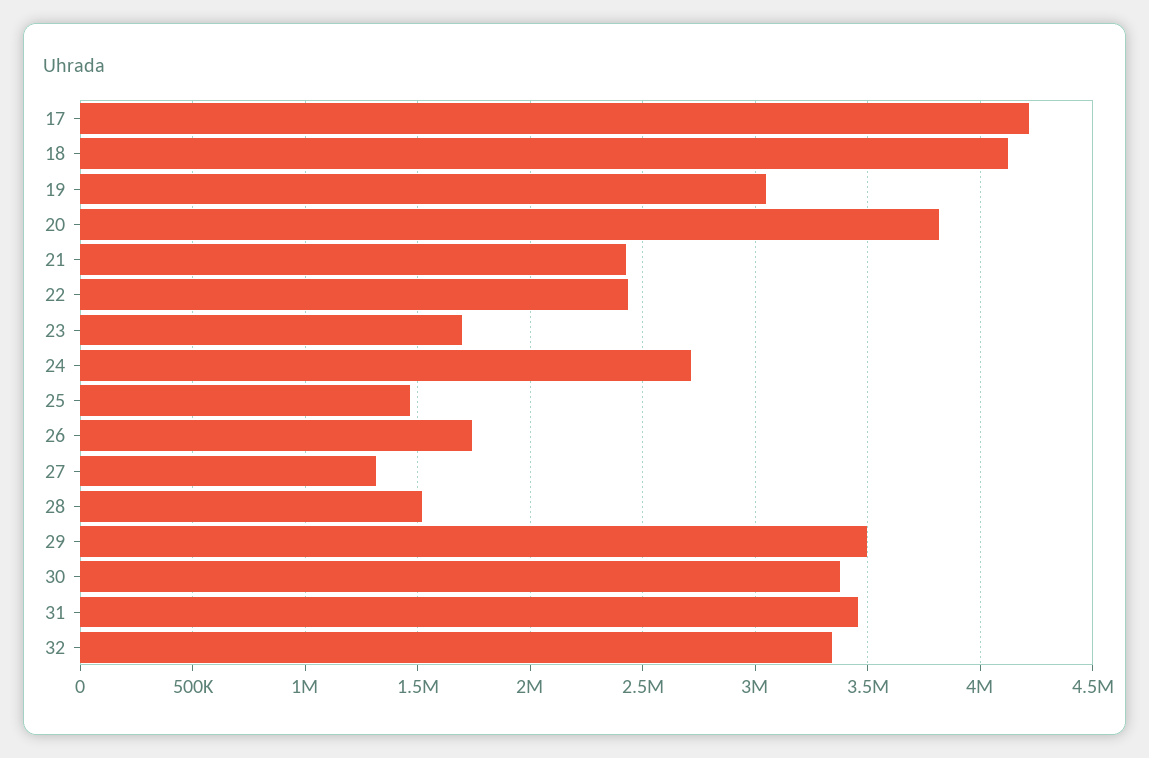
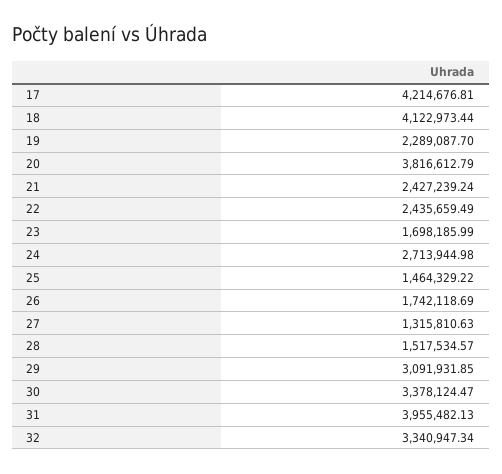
19: 3050000 -> 2289087.7
29: 3500000 -> 3091931.85
31: 3450000 -> 3955482.13

